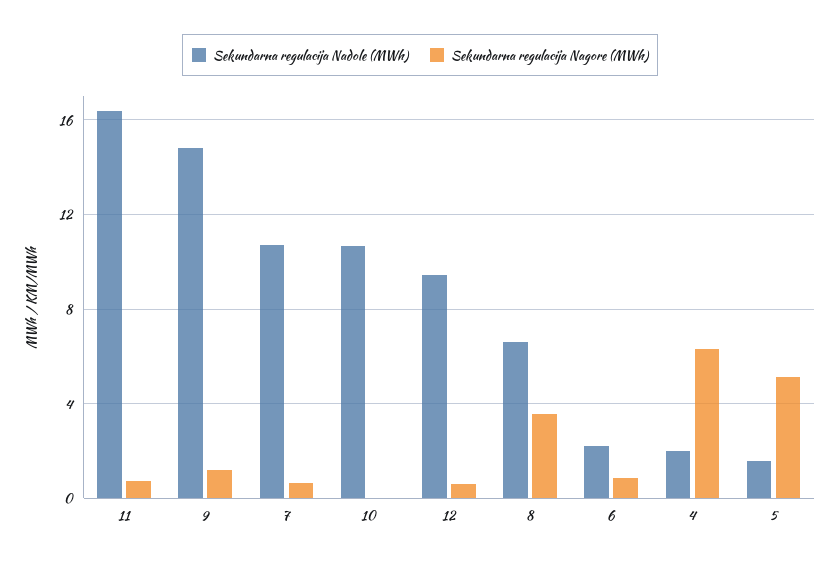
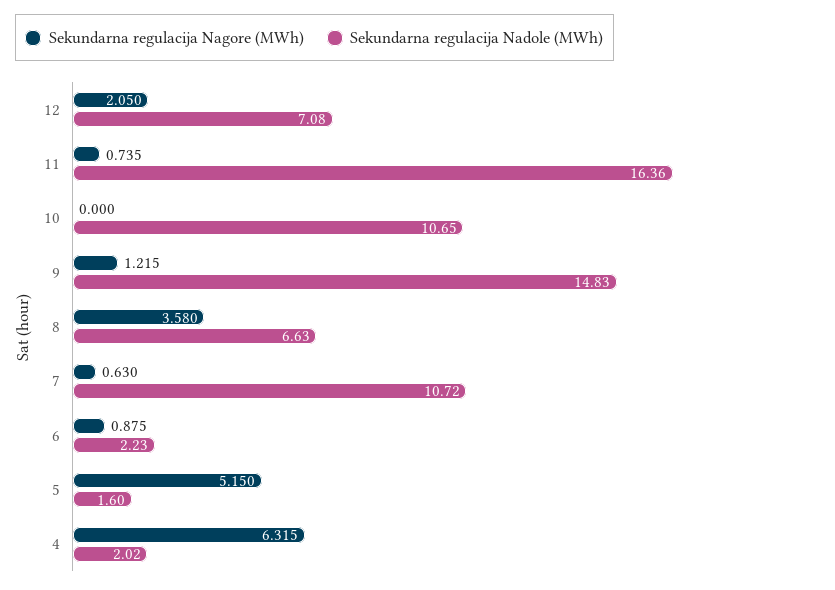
Sekundarna regulacija Nadole (MWh), 12: 9.5 -> 7.08
Sekundarna regulacija Nagore (MWh), 12: 0.5 -> 2.05

